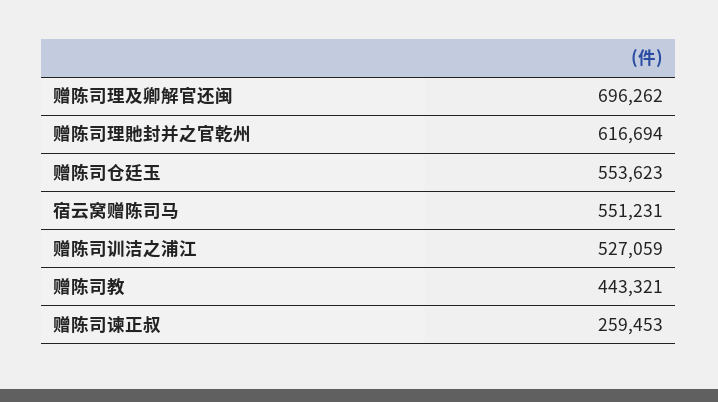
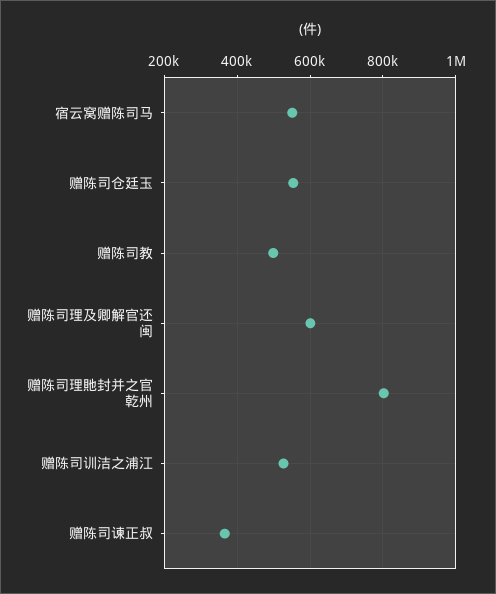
赠陈司理及卿解官还闽: 696262 -> 600000
赠陈司理貤封并之官乾州: 616694 -> 800000
赠陈司教: 443321 -> 500000
赠陈司谏正叔: 259453 -> 360000

